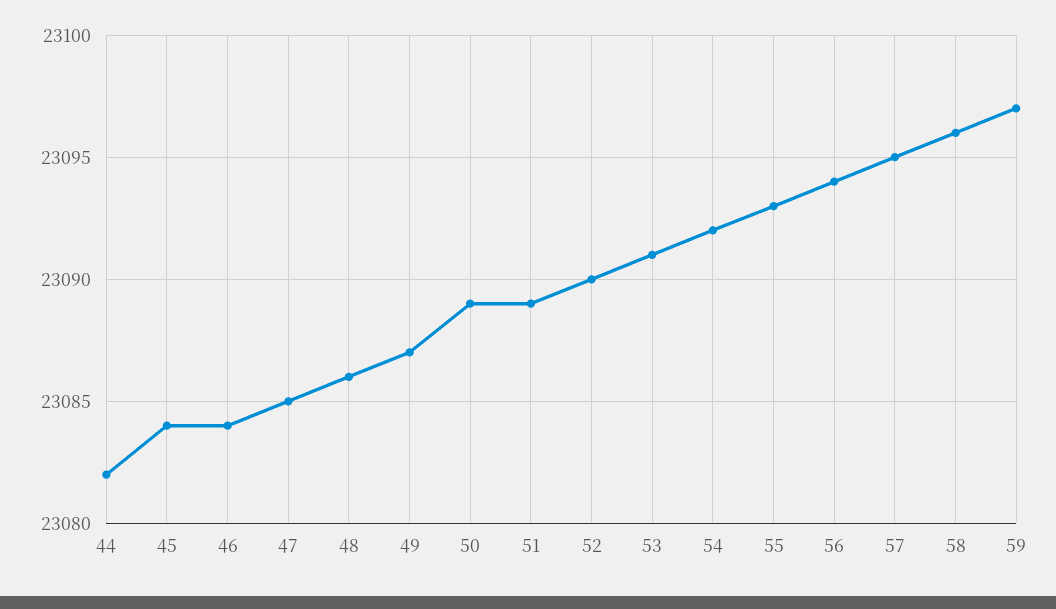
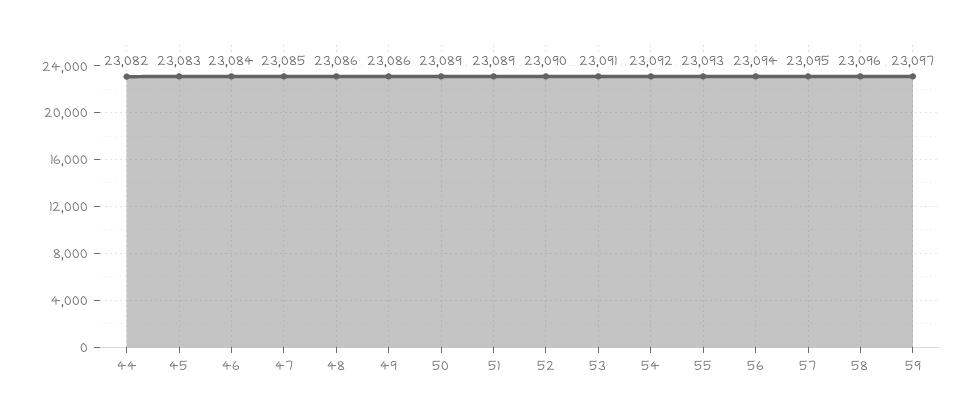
45: 23084 -> 23083
49: 23087 -> 23086

